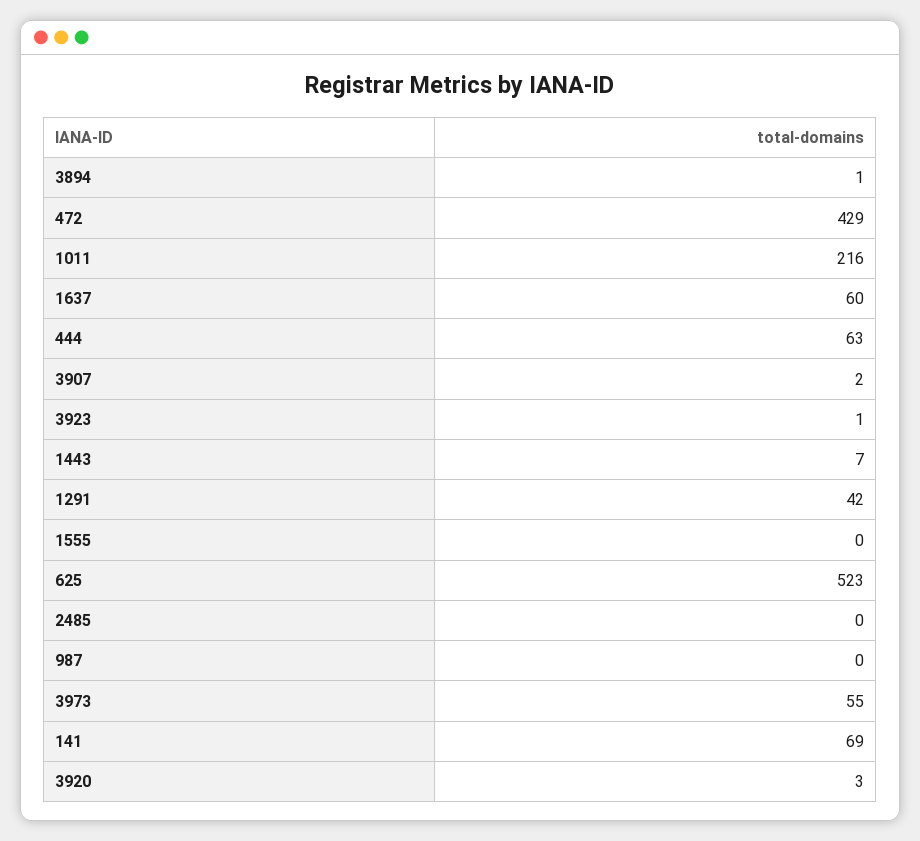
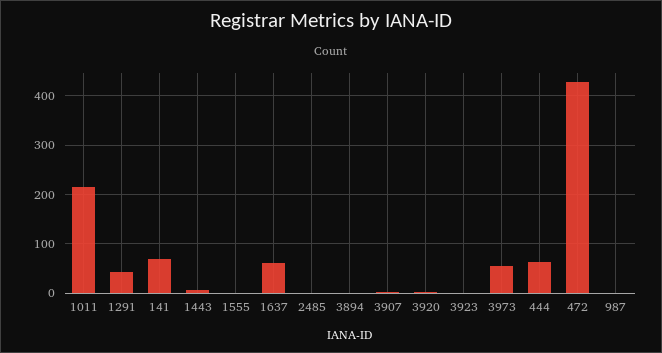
625: 523 -> none

